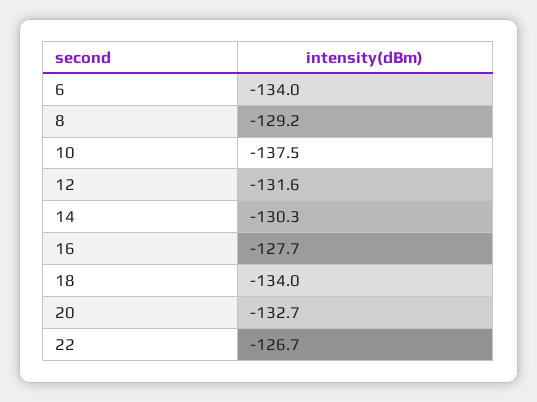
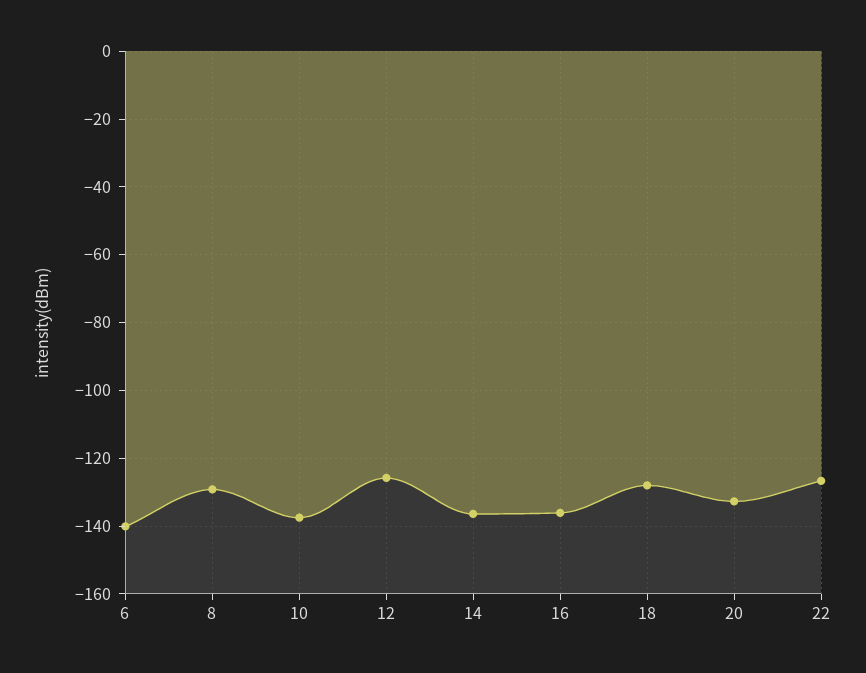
6: -134 -> -140
12: -131.6 -> -126
14: -130.3 -> -136
16: -127.7 -> -136
18: -134 -> -128

